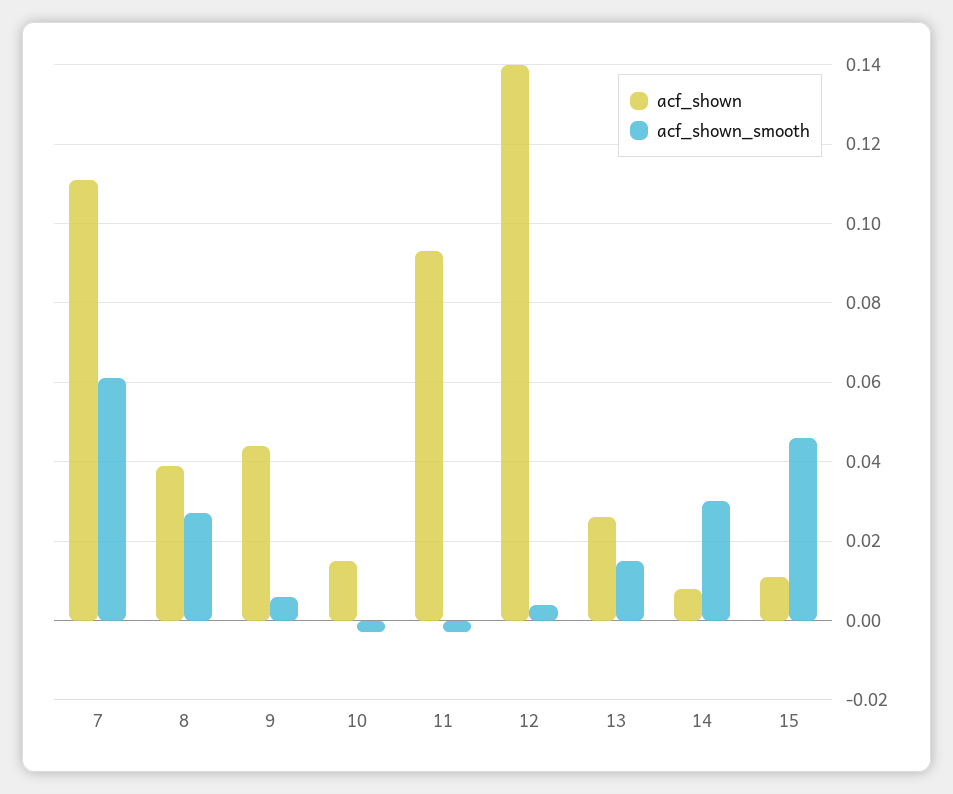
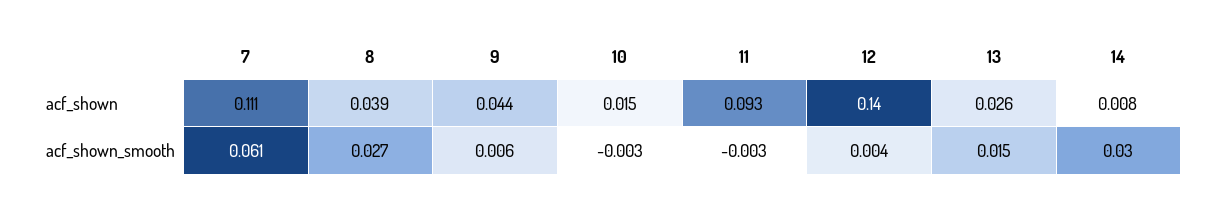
acf_shown, 15: 0.01 -> none
acf_shown_smooth, 15: 0.045 -> none

